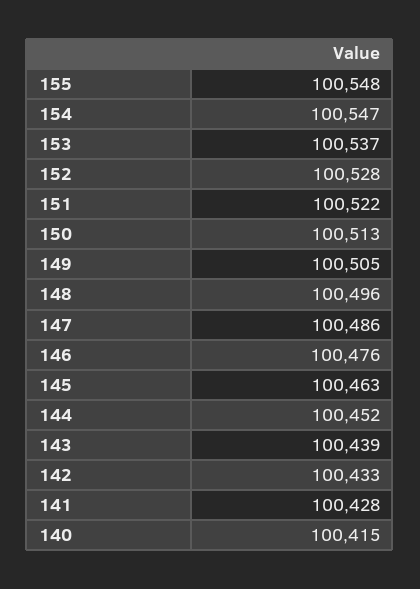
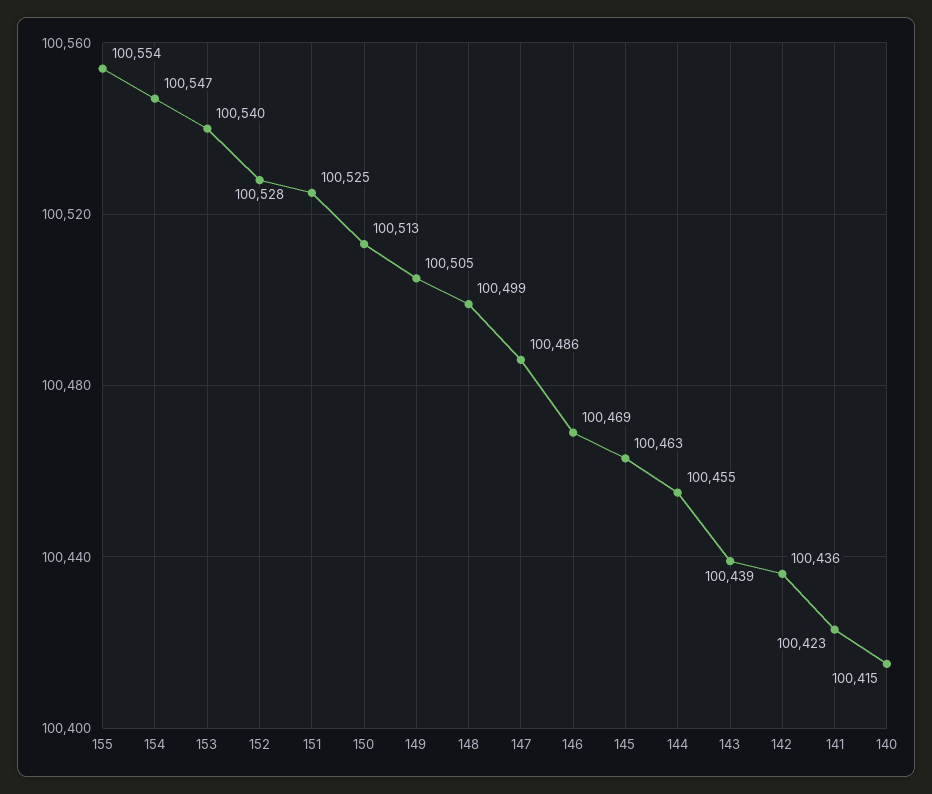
155: 100548 -> 100554
153: 100537 -> 100540
151: 100522 -> 100525
148: 100496 -> 100499
146: 100476 -> 100469
144: 100452 -> 100455
142: 100433 -> 100436
141: 100428 -> 100423

